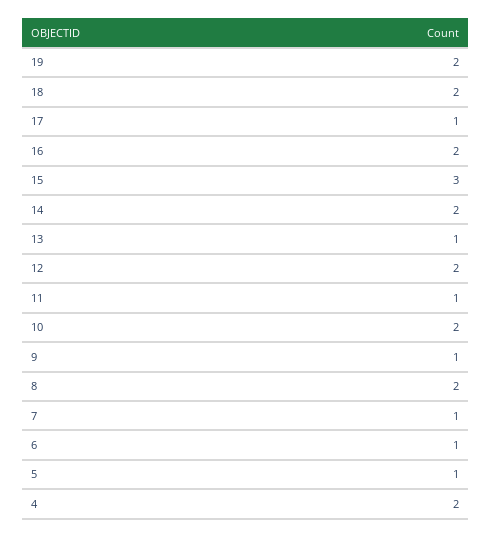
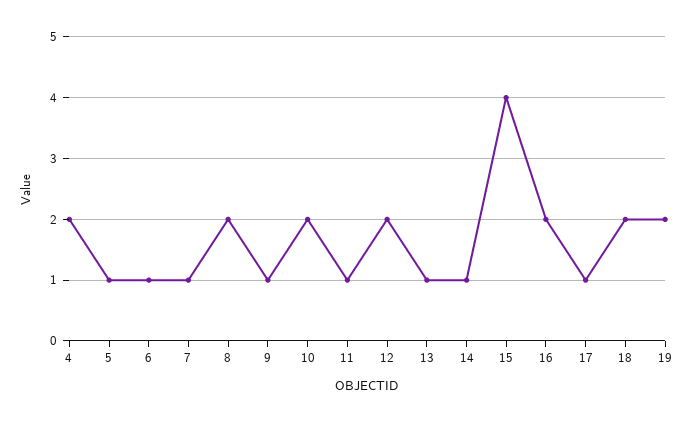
15: 3 -> 4
14: 2 -> 1

